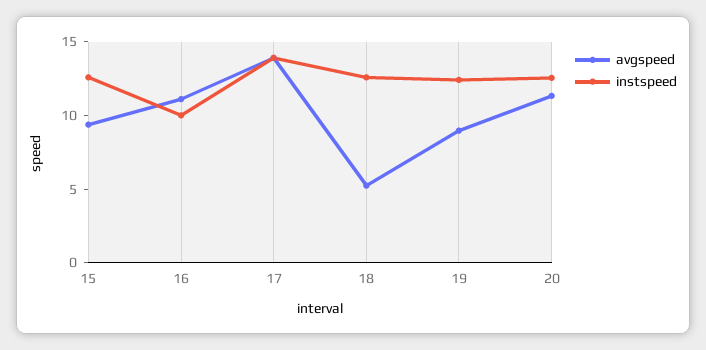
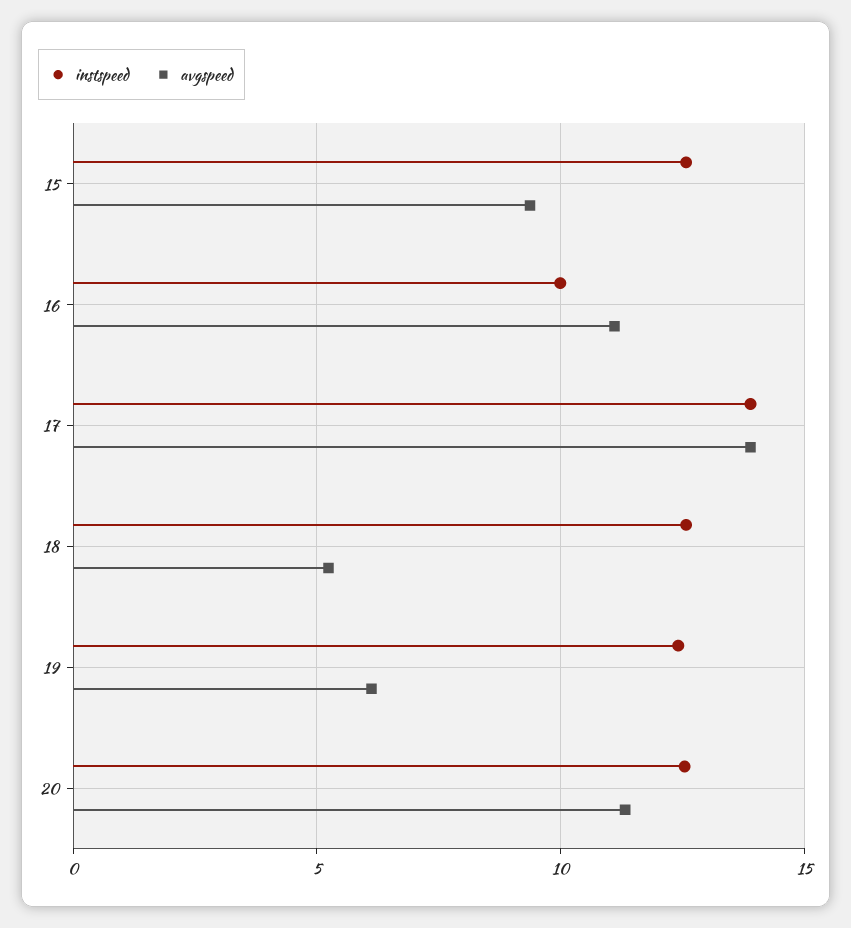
avgspeed, 19: 9 -> 6

